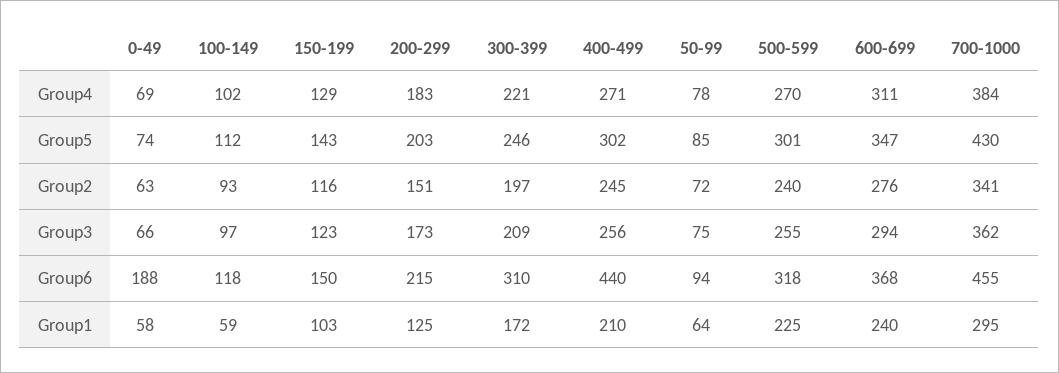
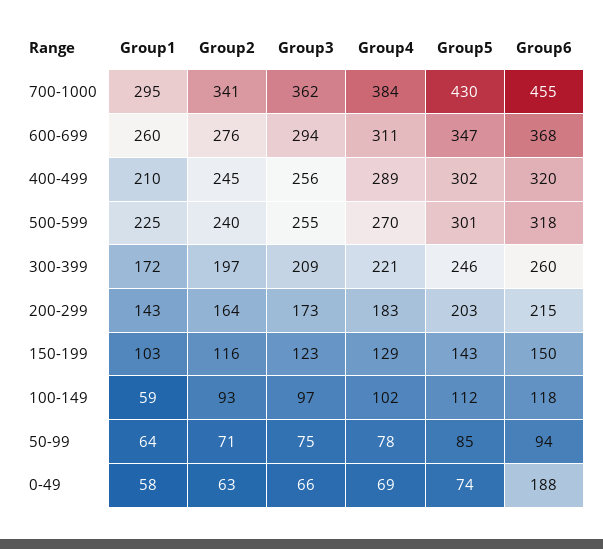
400-499, Group4: 271 -> 289
200-299, Group2: 151 -> 164
50-99, Group2: 72 -> 71
300-399, Group6: 310 -> 260
400-499, Group6: 440 -> 320
200-299, Group1: 125 -> 143
600-699, Group1: 240 -> 260

